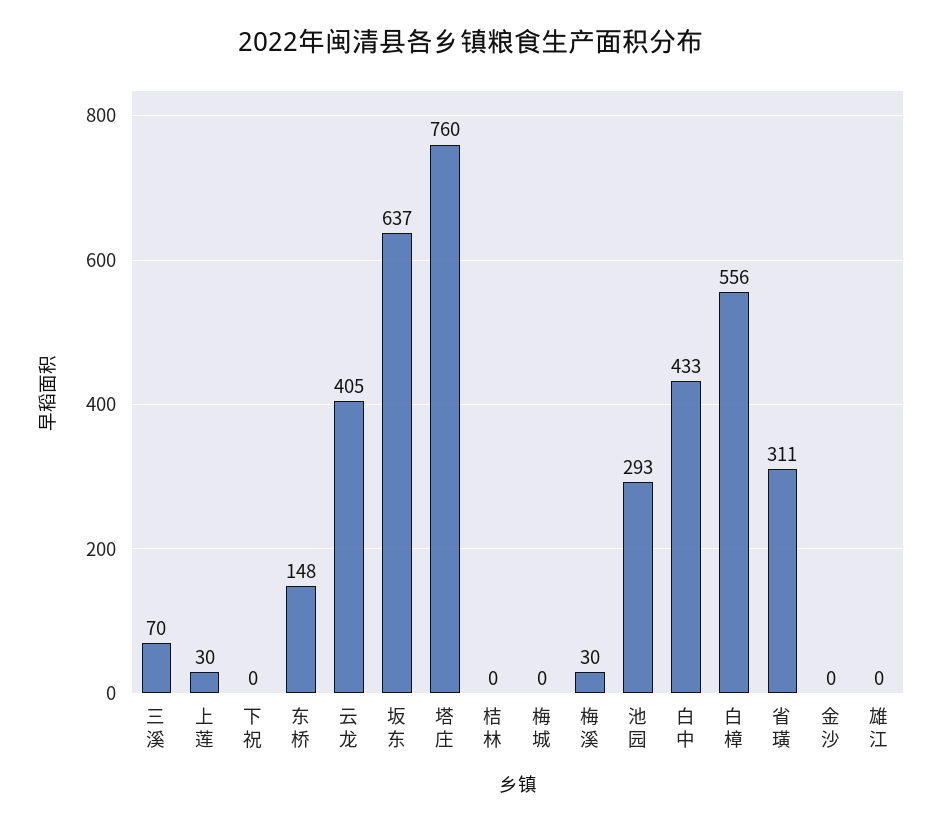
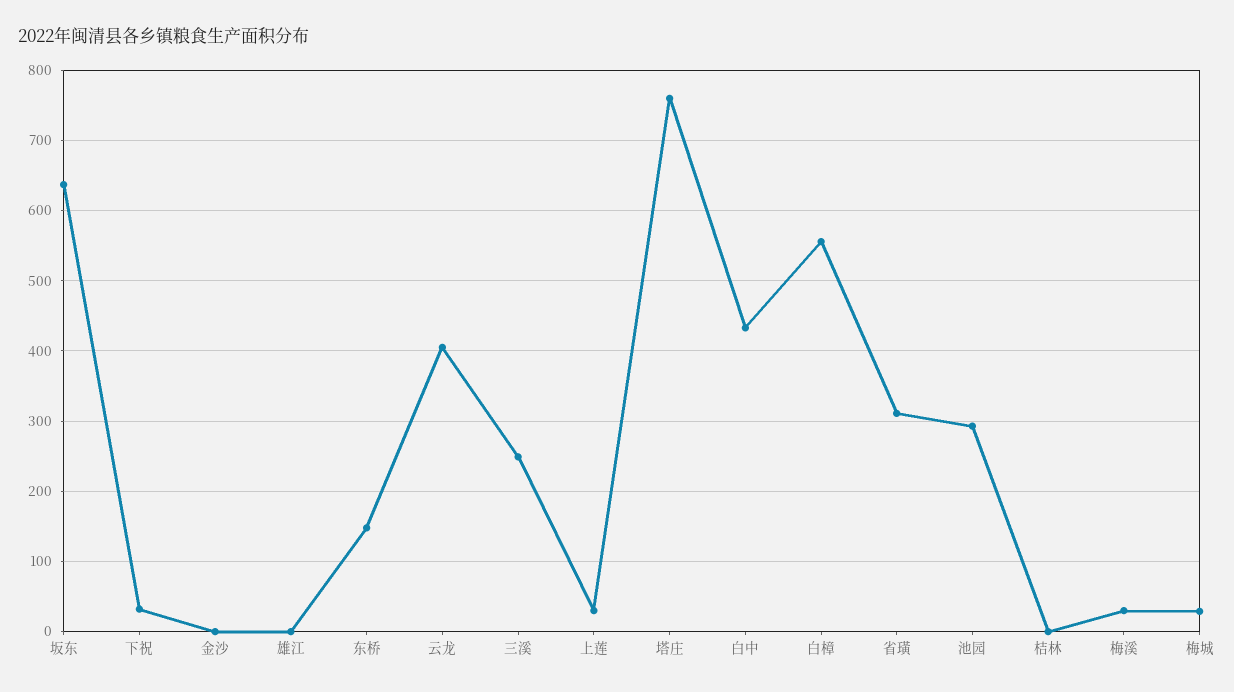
三溪: 70 -> 250
下祝: 0 -> 30
梅城: 0 -> 30

